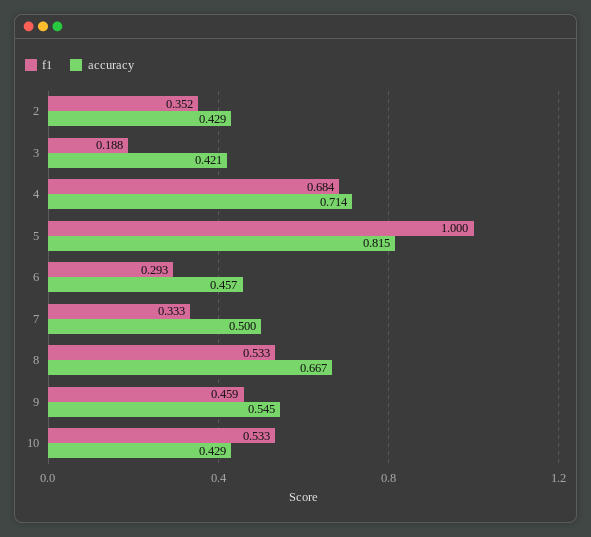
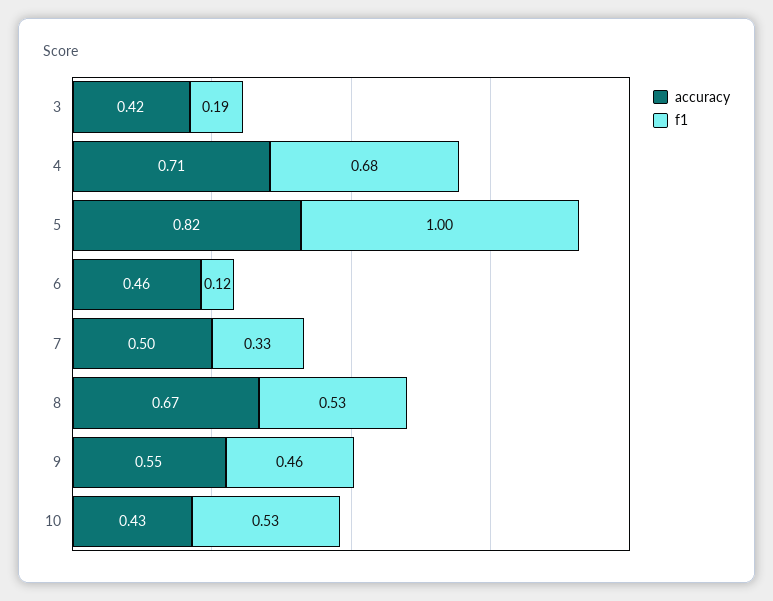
f1, 2: 0.352 -> none
accuracy, 2: 0.429 -> none
f1, 6: 0.293 -> 0.12

